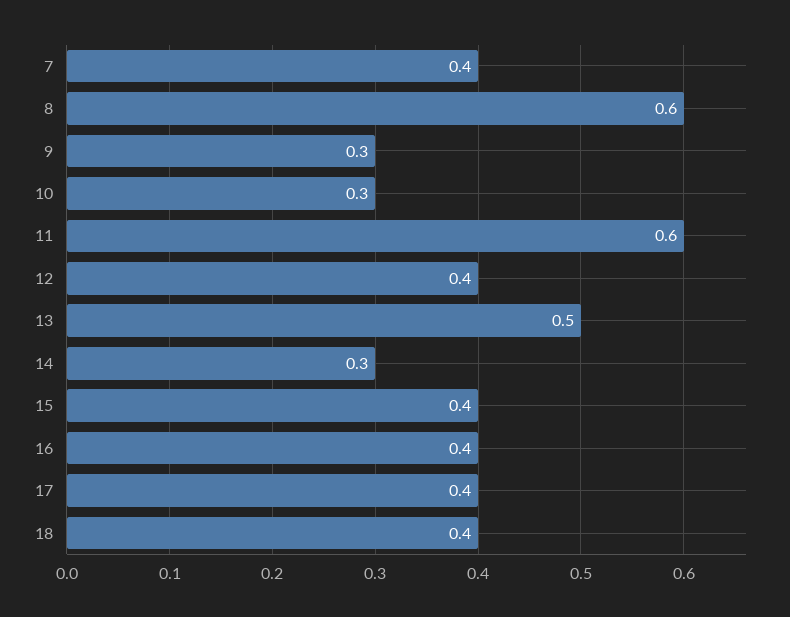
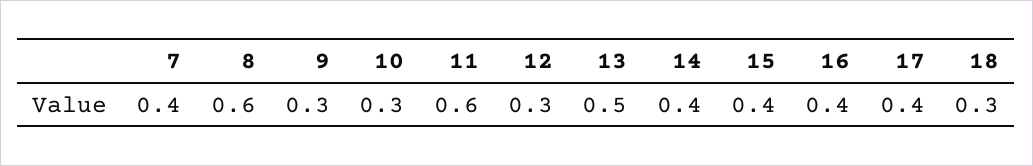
12: 0.4 -> 0.3
14: 0.3 -> 0.4
18: 0.4 -> 0.3

